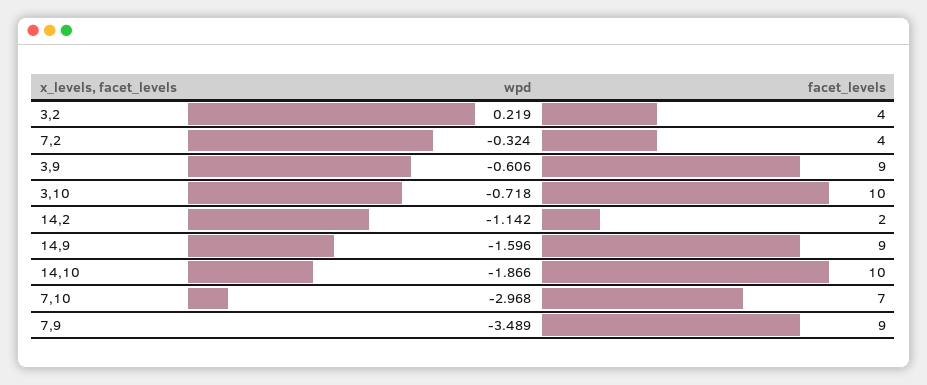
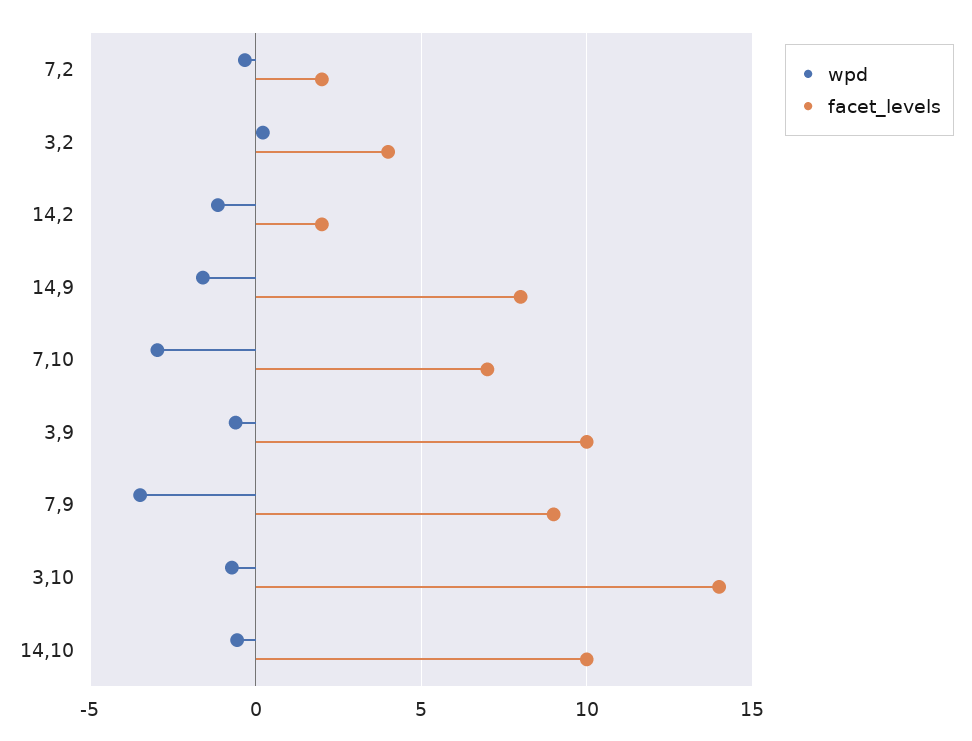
facet_levels, 7,2: 4 -> 2
facet_levels, 3,9: 9 -> 10
facet_levels, 3,10: 10 -> 14
facet_levels, 14,9: 9 -> 8
wpd, 14,10: -1.866 -> -0.5

